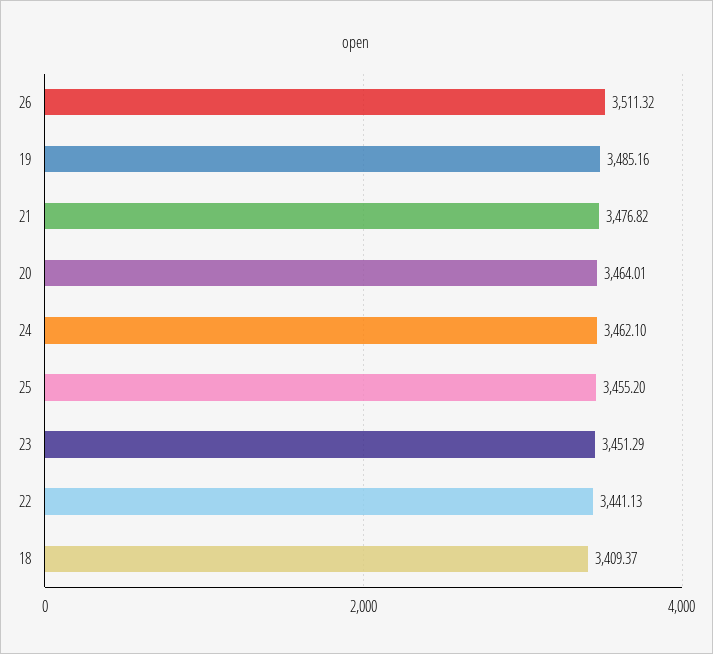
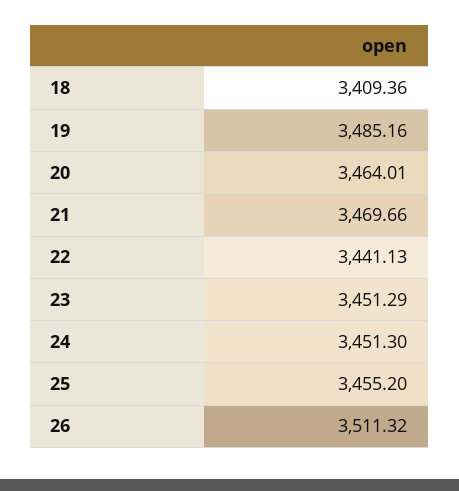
21: 3476.82 -> 3469.66
24: 3462.1 -> 3451.3
18: 3409.37 -> 3409.36

